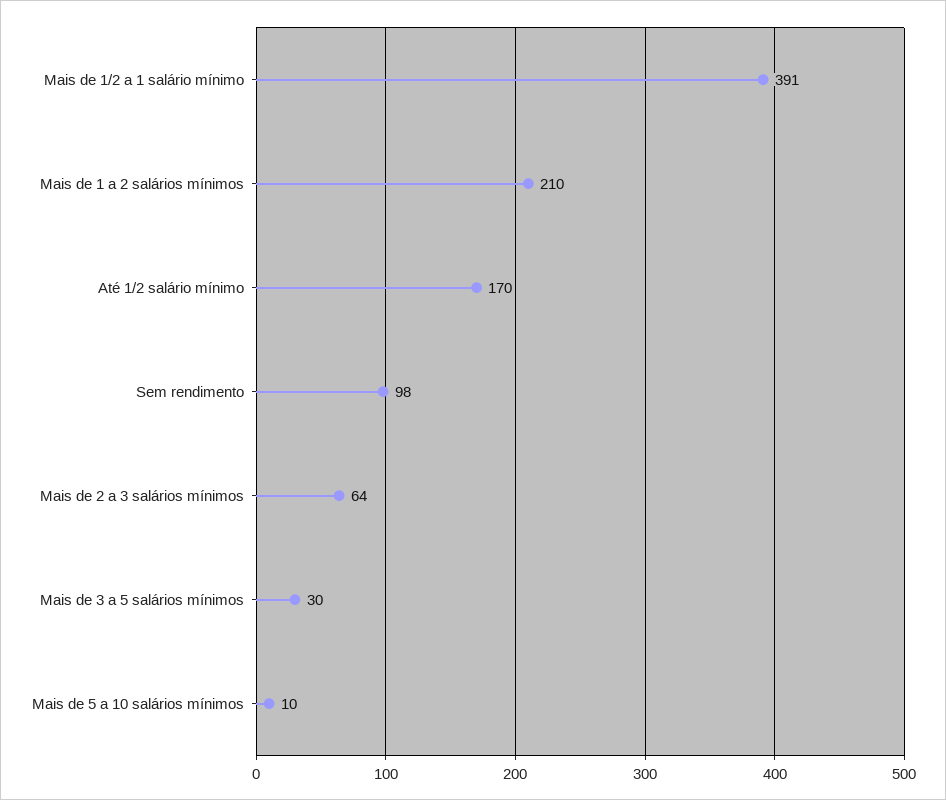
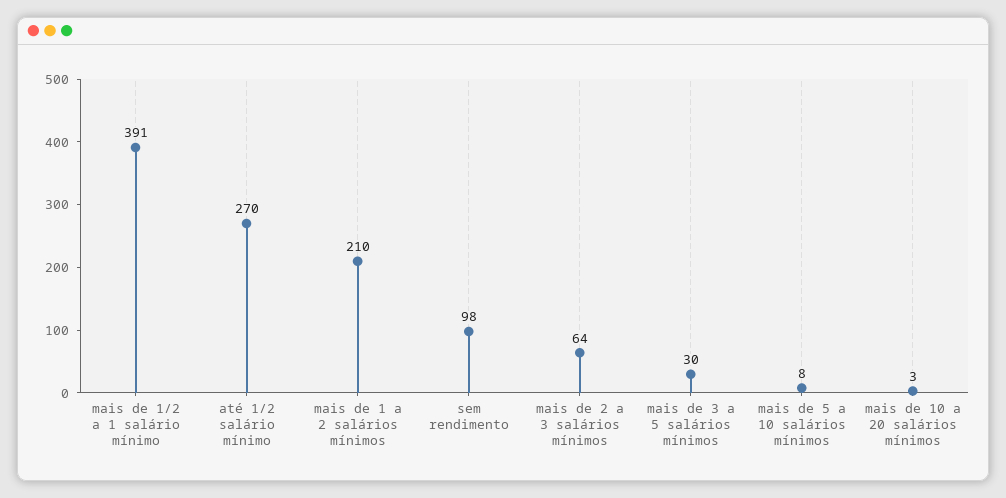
Até 1/2 salário mínimo: 170 -> 270
Mais de 5 a 10 salários mínimos: 10 -> 8
mais de 10 a 20 salários mínimos: none -> 3

